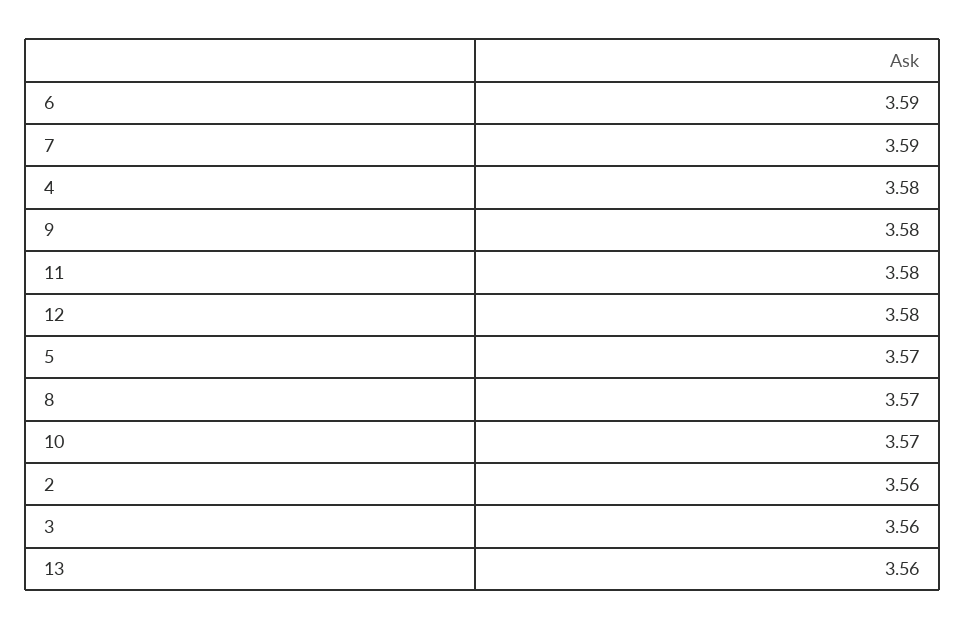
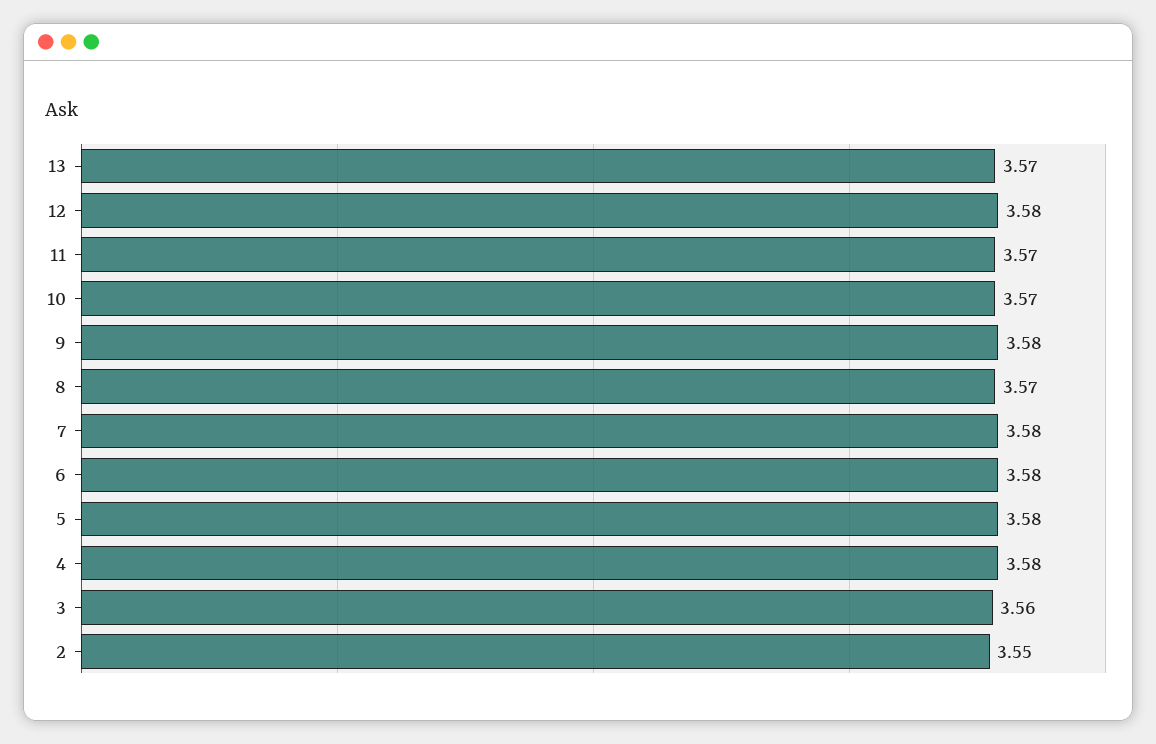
6: 3.59 -> 3.58
7: 3.59 -> 3.58
11: 3.58 -> 3.57
5: 3.57 -> 3.58
2: 3.56 -> 3.55
13: 3.56 -> 3.57

